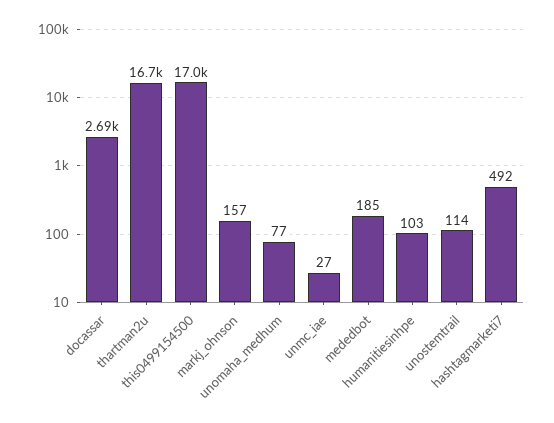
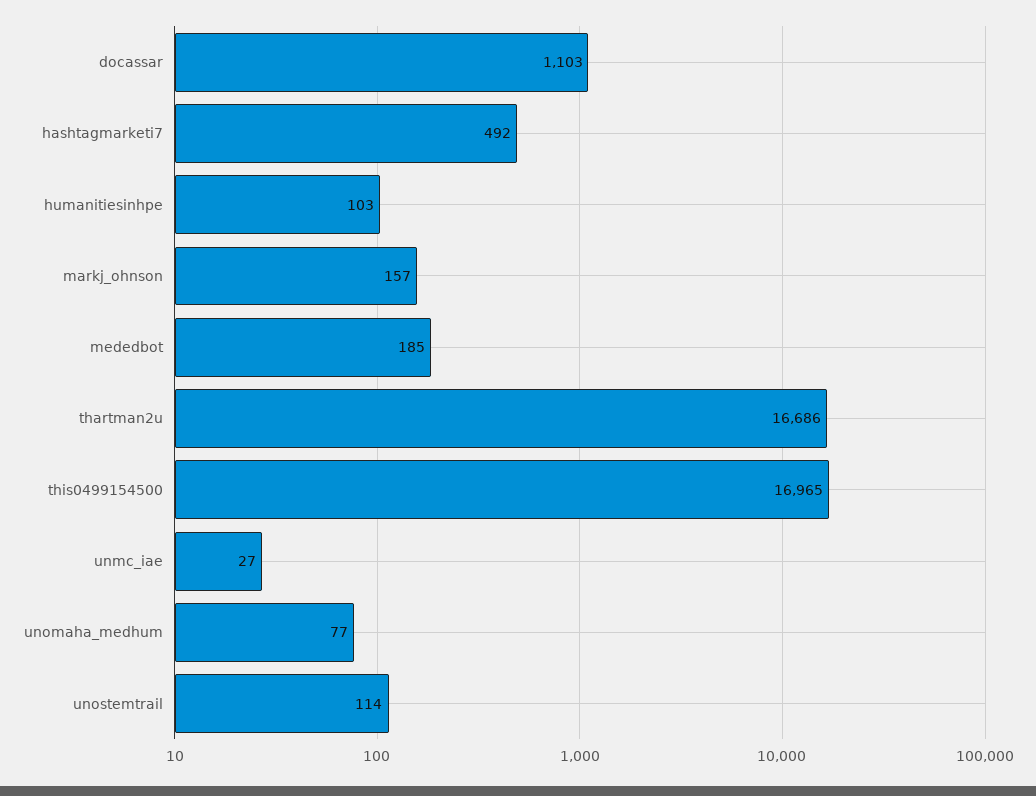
docassar: 2690 -> 1103

